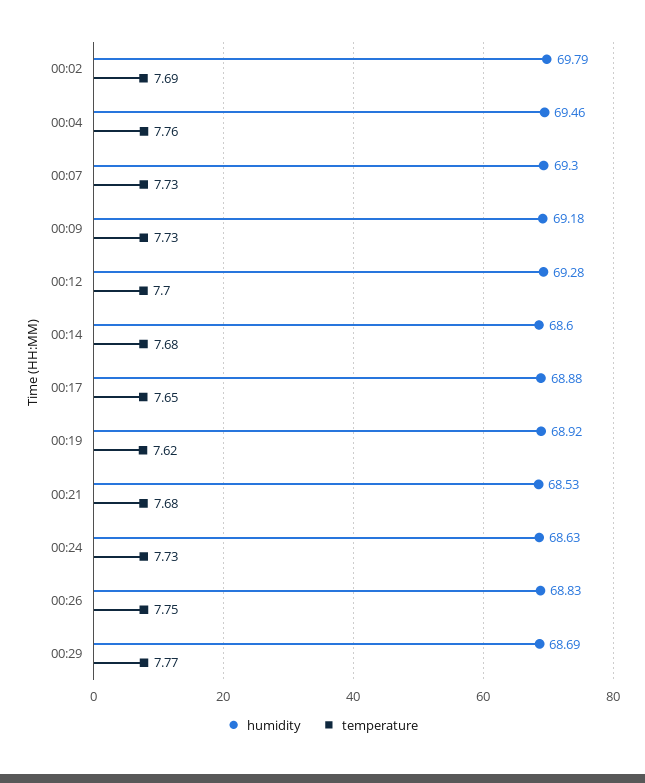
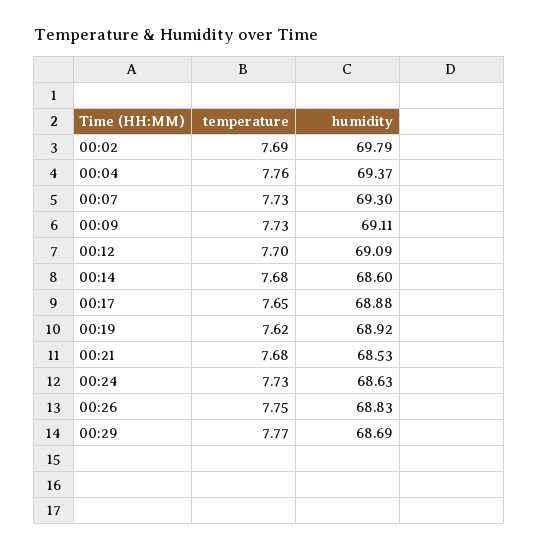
humidity, 00:04: 69.46 -> 69.37
humidity, 00:09: 69.18 -> 69.11
humidity, 00:12: 69.28 -> 69.09

